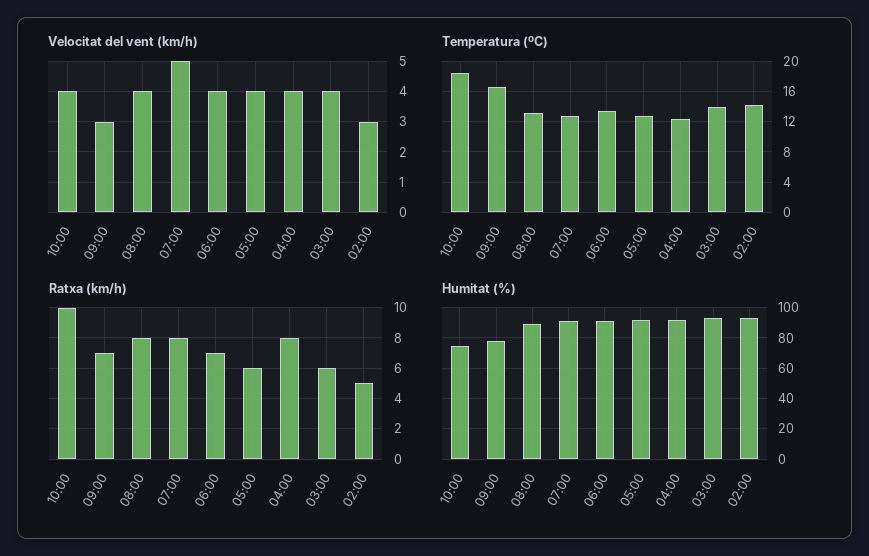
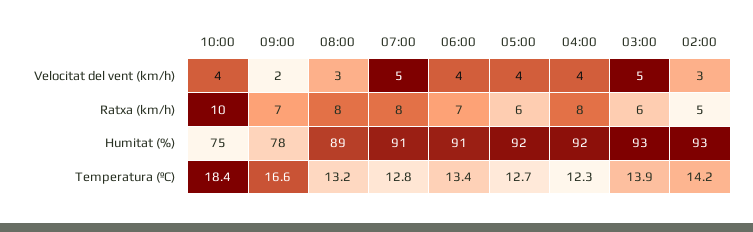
Velocitat del vent (km/h), 09:00: 3 -> 2
Velocitat del vent (km/h), 08:00: 4 -> 3
Velocitat del vent (km/h), 03:00: 4 -> 5

